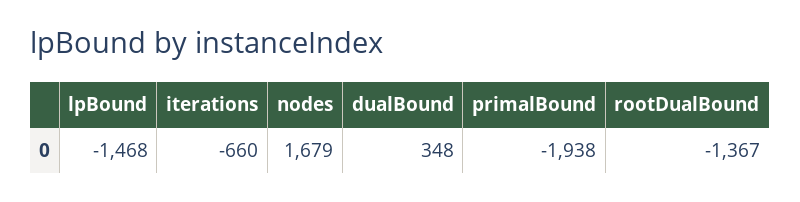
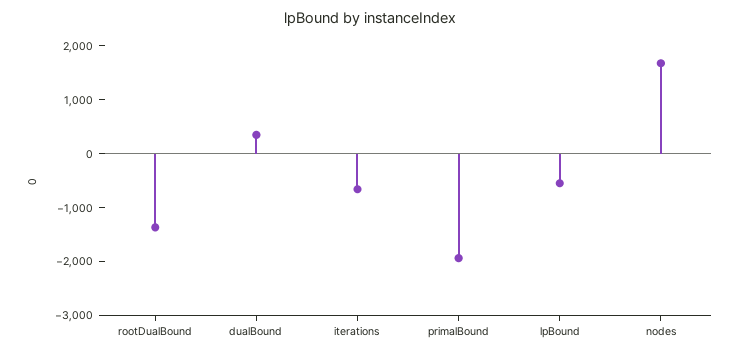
lpBound: -1468 -> -600

